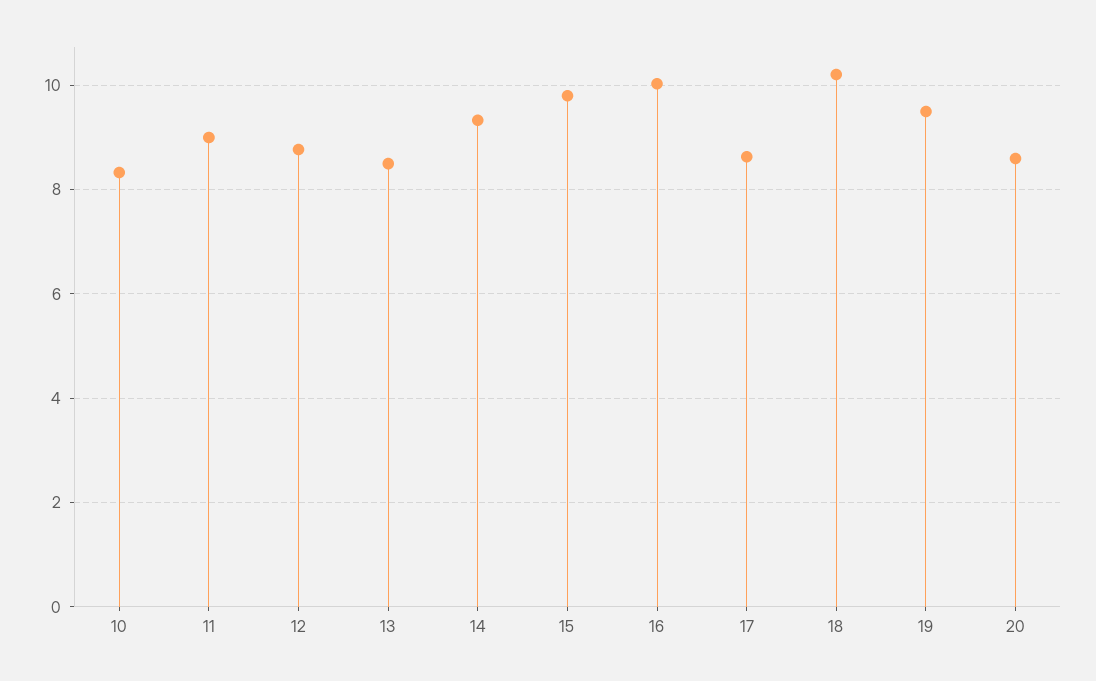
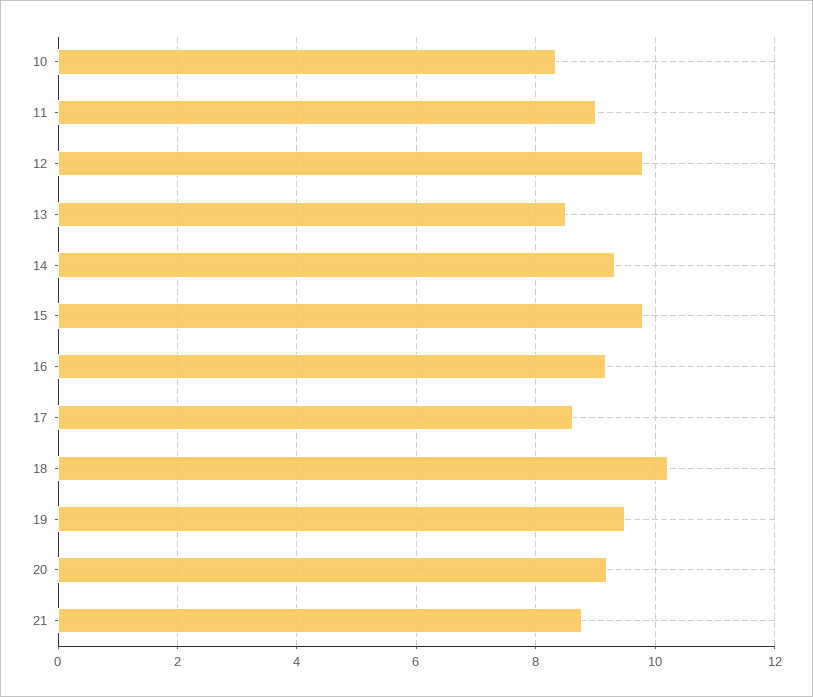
12: 8.8 -> 9.8
16: 10 -> 9.2
20: 8.6 -> 9.2
21: none -> 8.8

